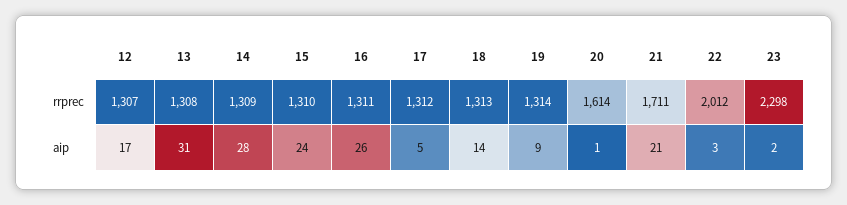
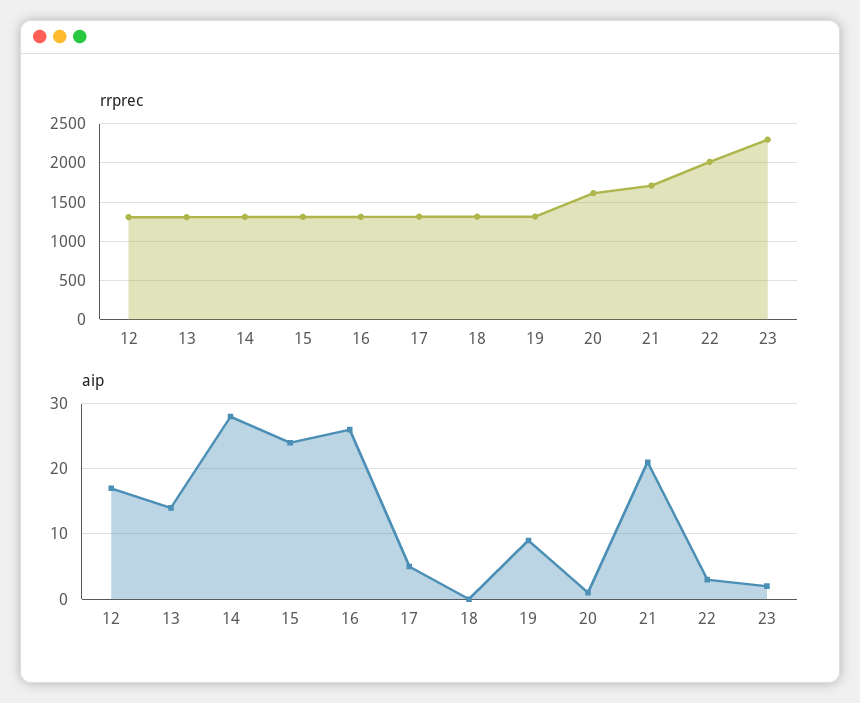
aip, 13: 31 -> 14
aip, 18: 14 -> 0

